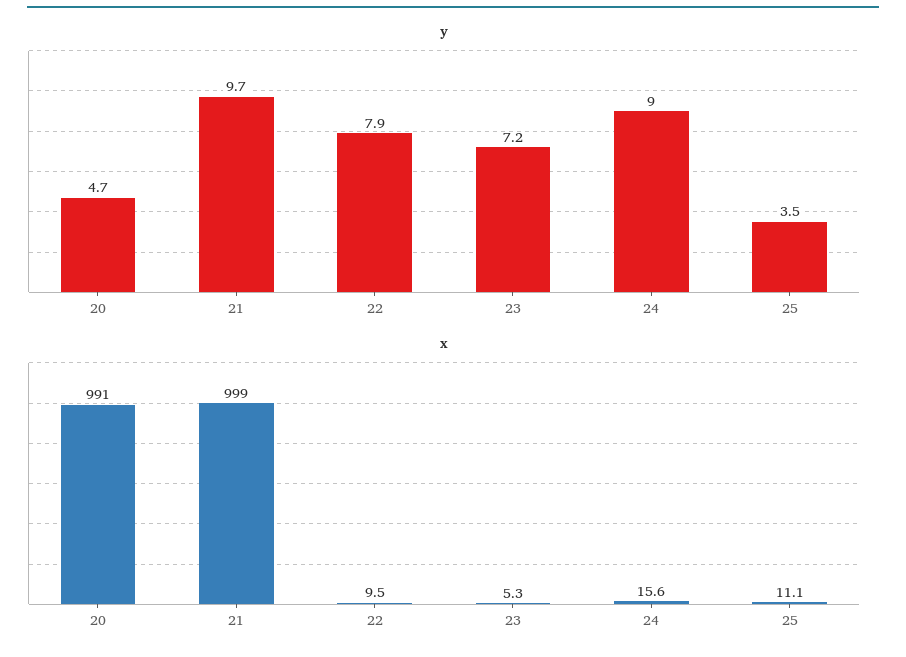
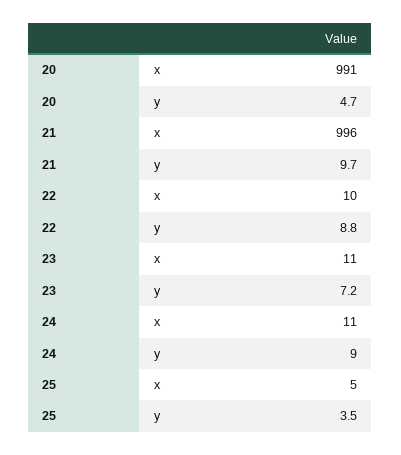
y, 22: 7.9 -> 8.8
x, 21: 999 -> 996
x, 23: 5.3 -> 11
x, 24: 15.6 -> 11
x, 25: 11.1 -> 5

